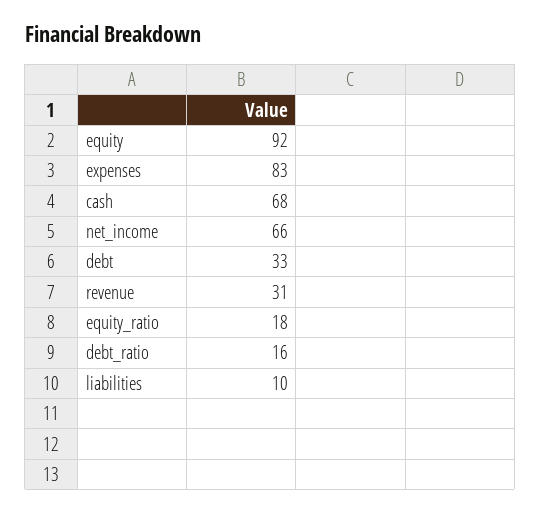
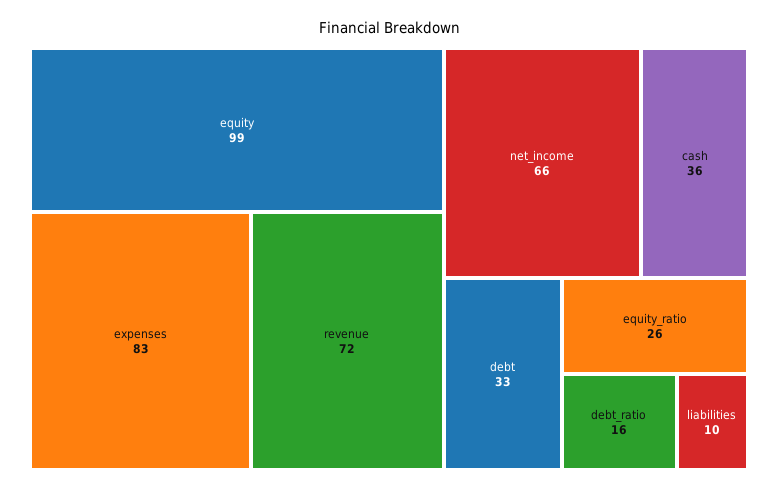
equity: 92 -> 99
cash: 68 -> 36
revenue: 31 -> 72
equity_ratio: 18 -> 26

